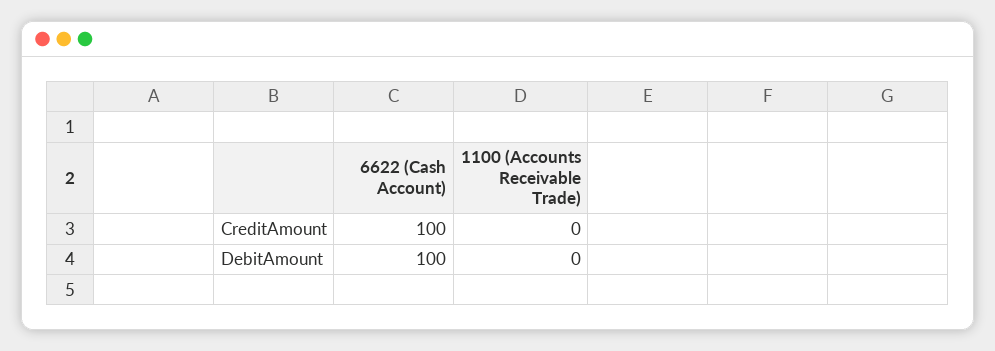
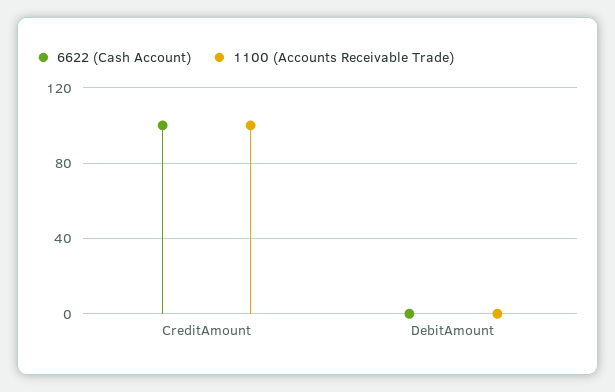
1100 (Accounts Receivable Trade), CreditAmount: 0 -> 100
6622 (Cash Account), DebitAmount: 100 -> 0

